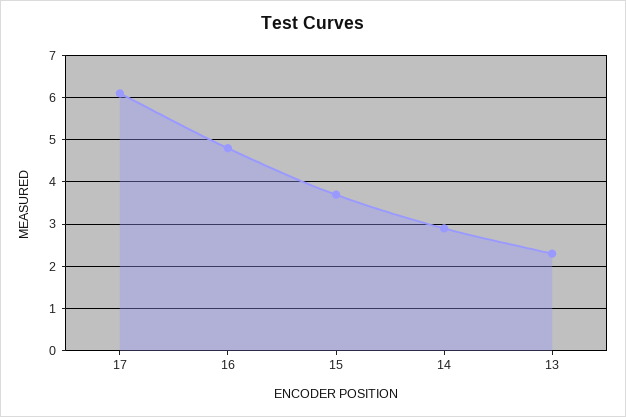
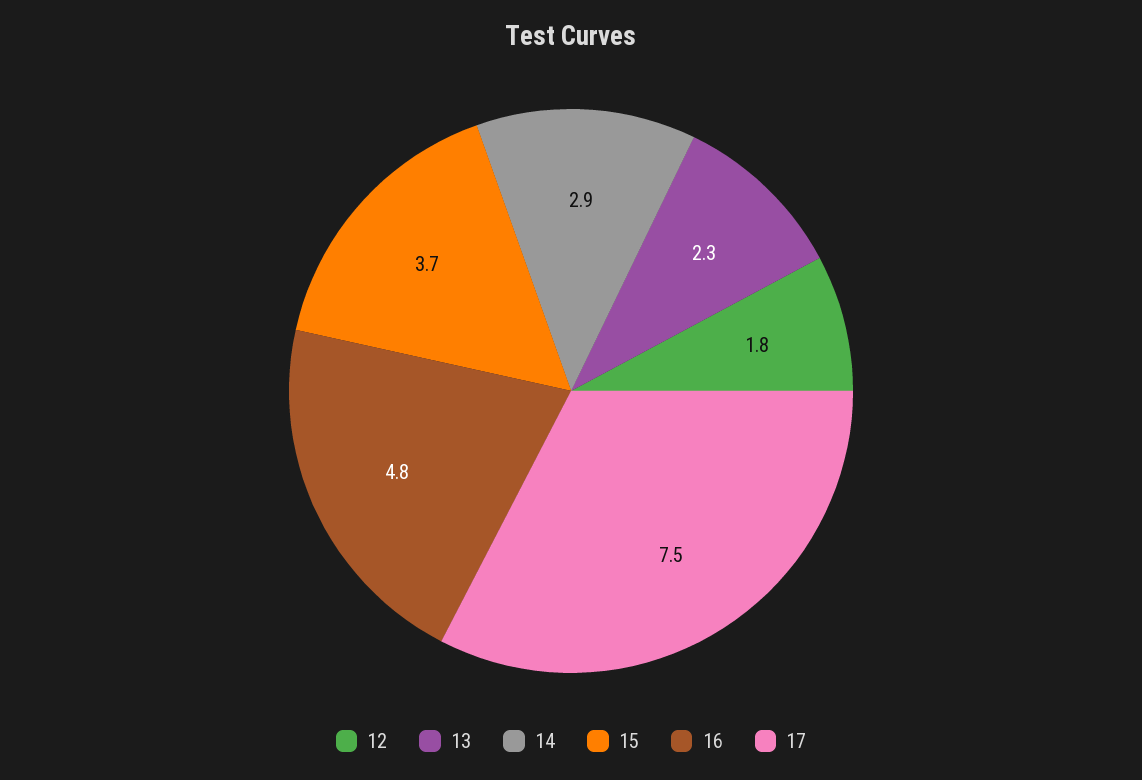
17: 6 -> 7.5
12: none -> 1.8

